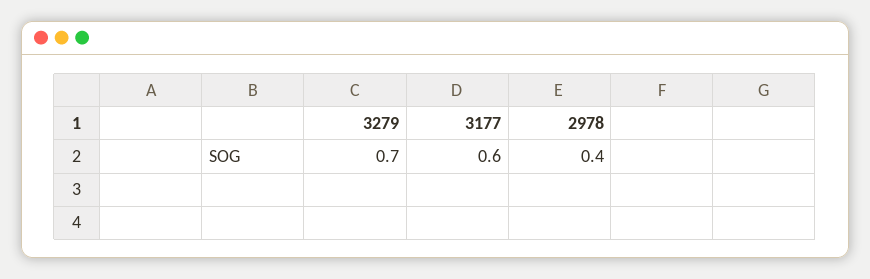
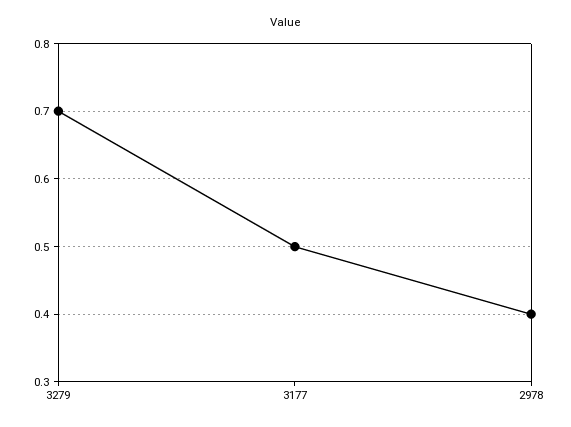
3177: 0.6 -> 0.5

